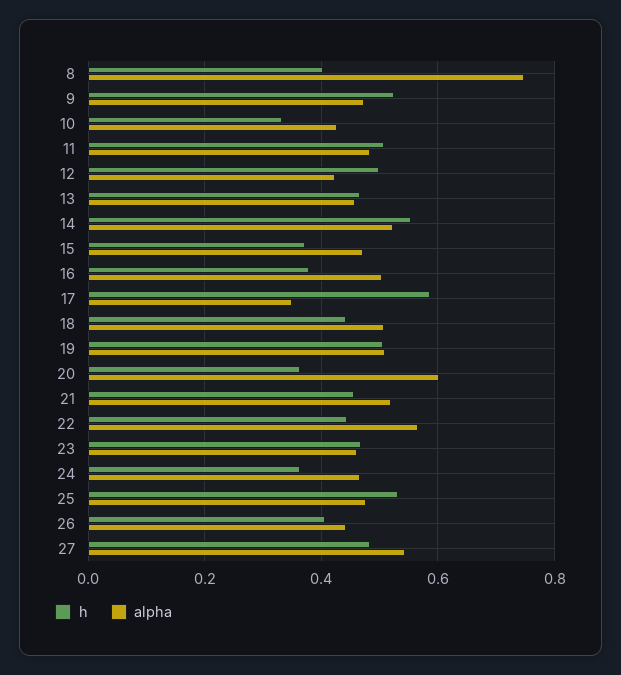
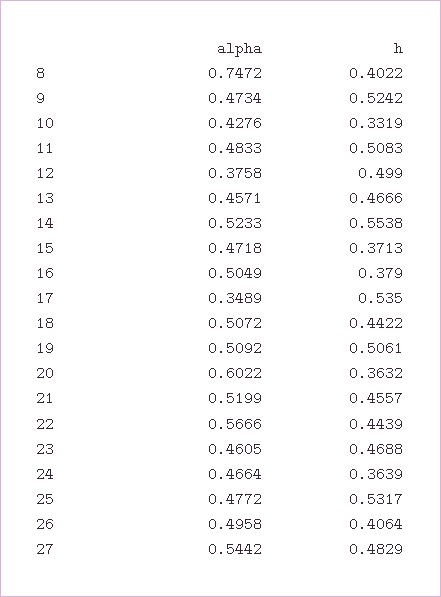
alpha, 12: 0.42 -> 0.3758
h, 17: 0.58 -> 0.535
alpha, 26: 0.44 -> 0.4958

